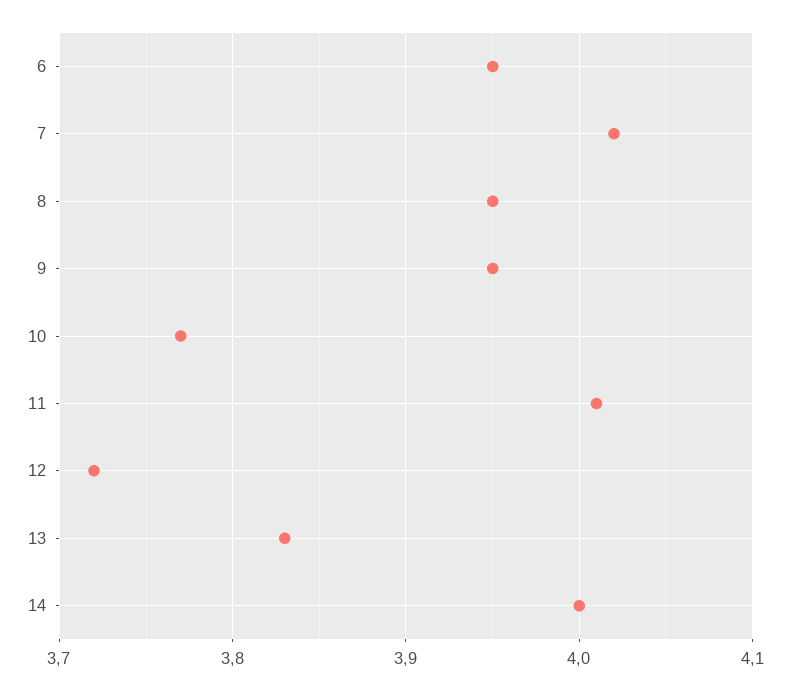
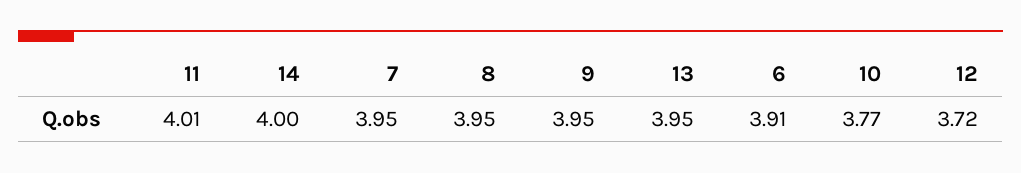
6: 3.95 -> 3.91
7: 4.02 -> 3.95
13: 3.83 -> 3.95

